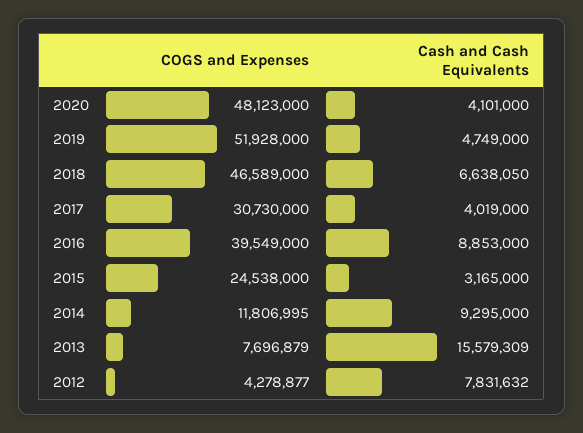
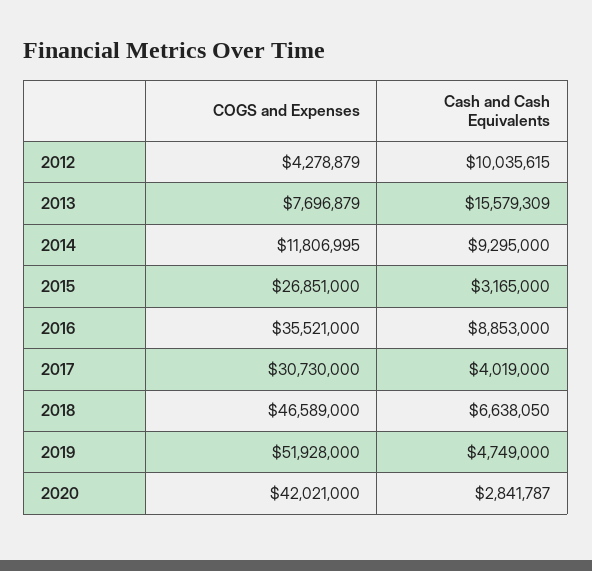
COGS and Expenses, 2020: 48123000 -> 42021000
Cash and Cash Equivalents, 2020: 4101000 -> 2841787
COGS and Expenses, 2016: 39549000 -> 35521000
COGS and Expenses, 2015: 24538000 -> 26851000
COGS and Expenses, 2012: 4278877 -> 4278879
Cash and Cash Equivalents, 2012: 7831632 -> 10035615

